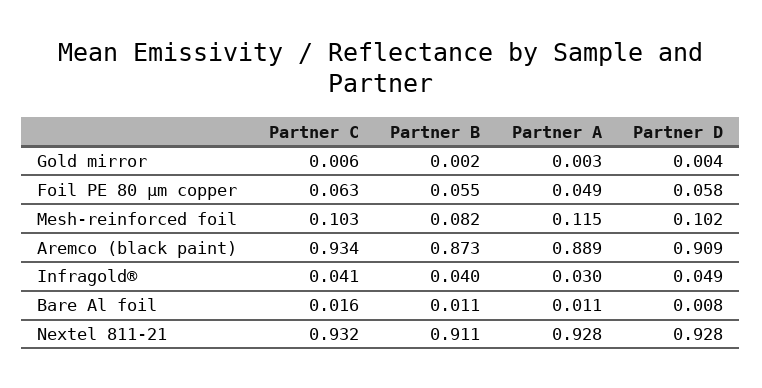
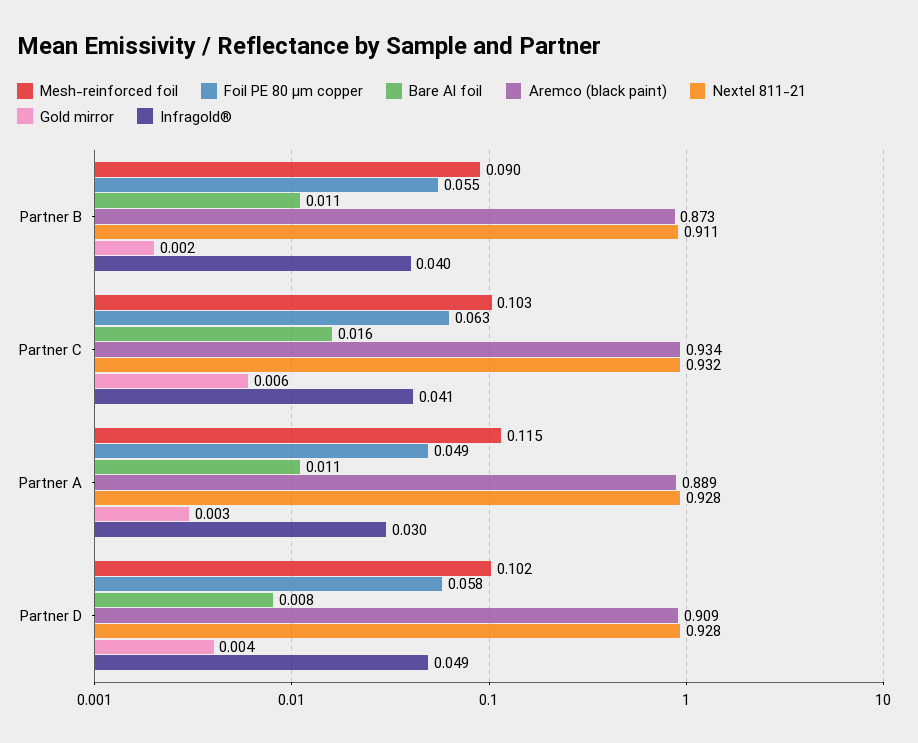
Mesh-reinforced foil, Partner B: 0.082 -> 0.09

